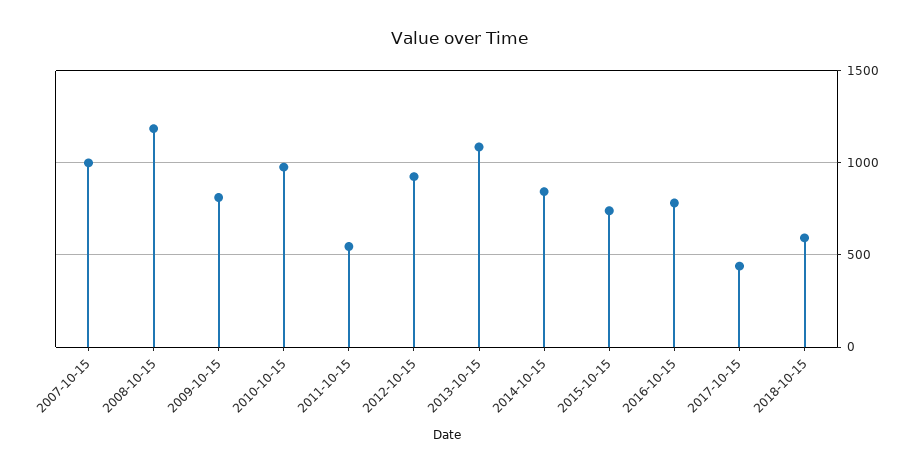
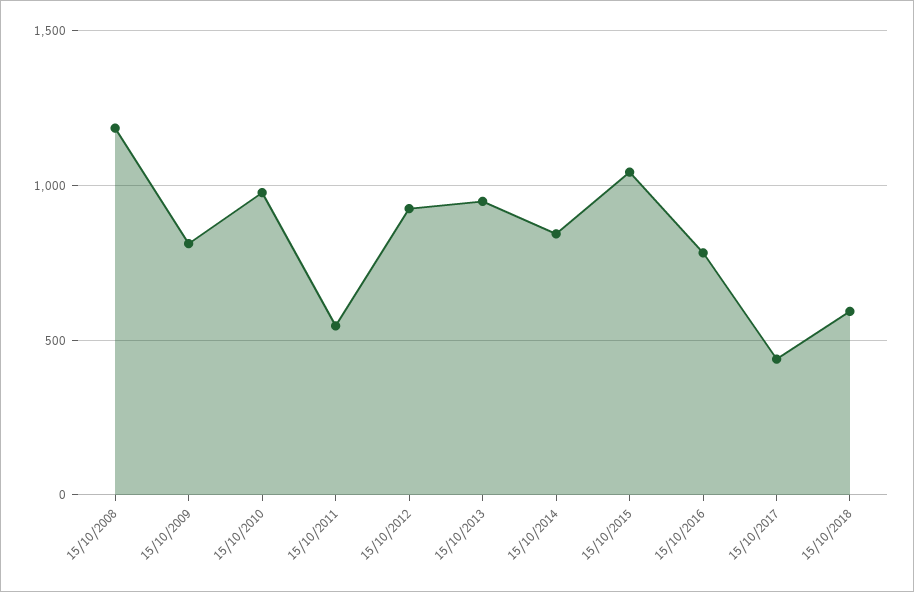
2007-10-15: 1000 -> none
2013-10-15: 1100 -> 950
2015-10-15: 750 -> 1050

